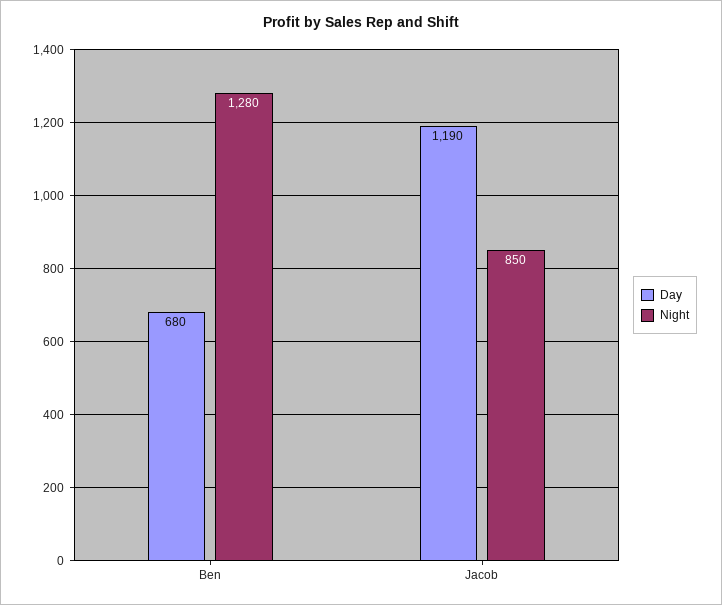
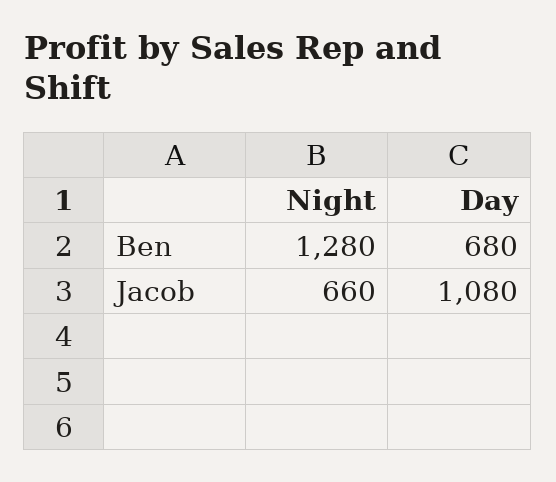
Day, Jacob: 1190 -> 1080
Night, Jacob: 850 -> 660

